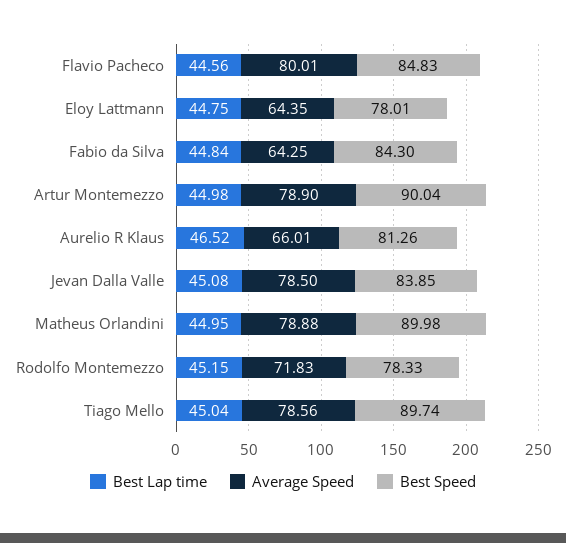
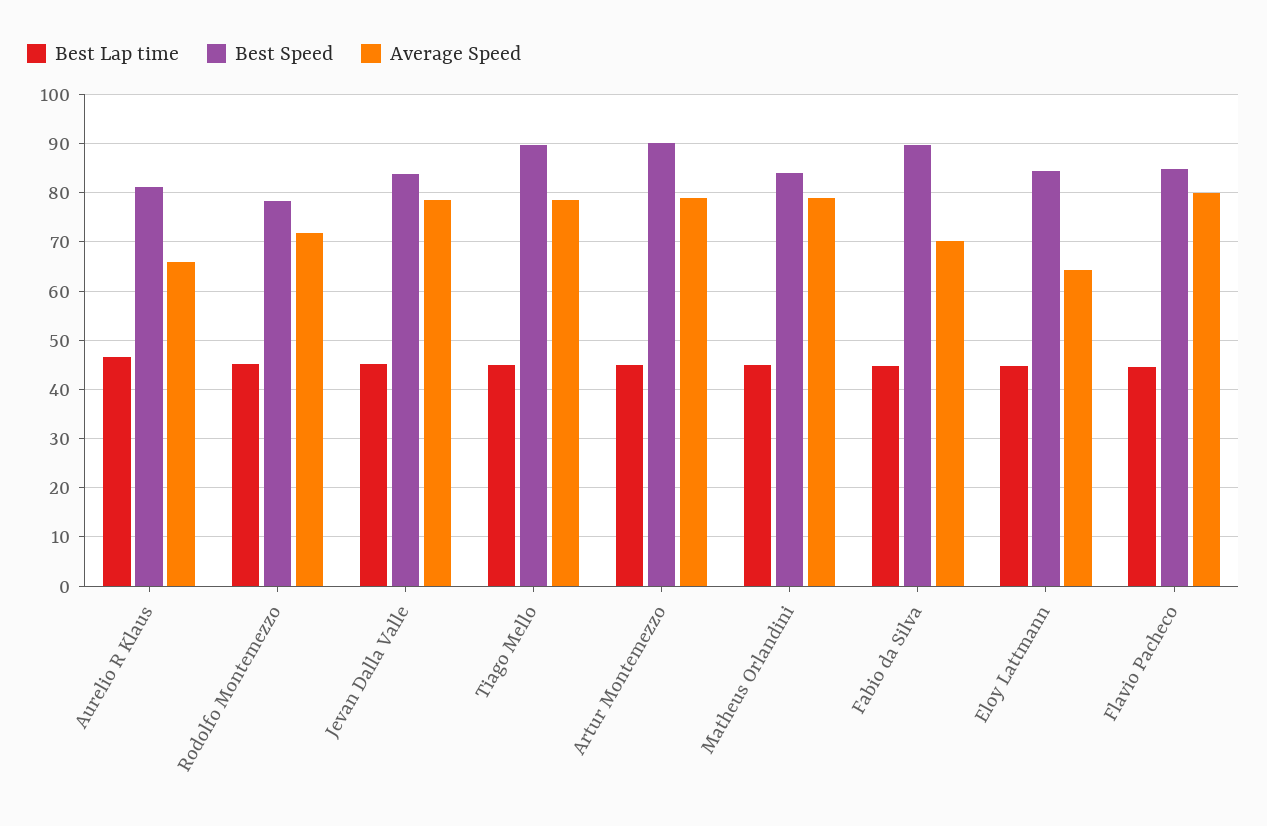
Best Speed, Eloy Lattmann: 78.01 -> 84
Average Speed, Fabio da Silva: 64.25 -> 70
Best Speed, Fabio da Silva: 84.3 -> 90
Best Speed, Matheus Orlandini: 89.98 -> 84

